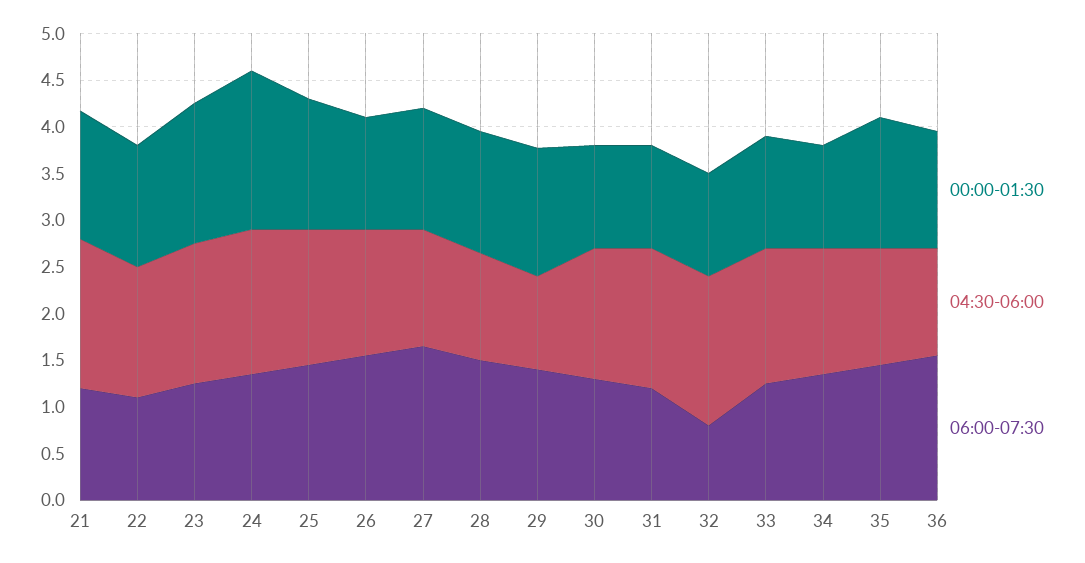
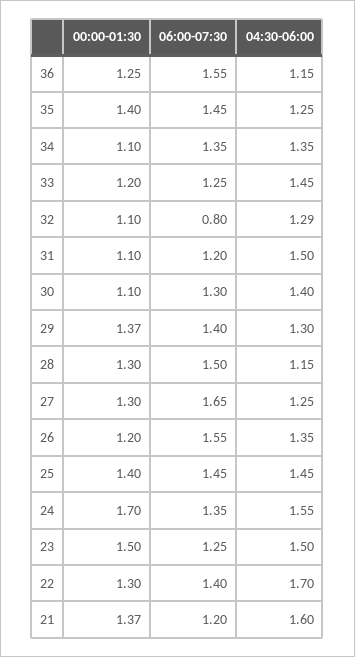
04:30-06:00, 22: 1.4 -> 1.7
06:00-07:30, 22: 1.1 -> 1.4
04:30-06:00, 29: 1 -> 1.3
04:30-06:00, 32: 1.6 -> 1.29

